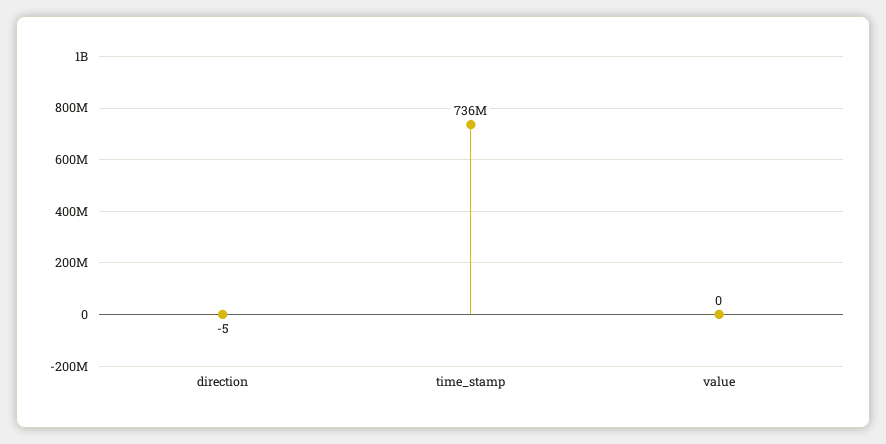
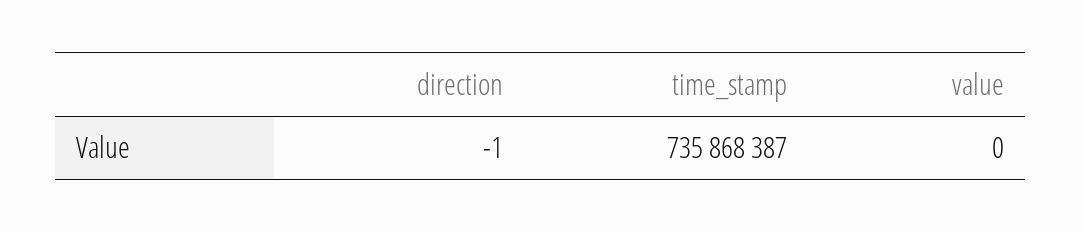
direction: -5 -> -1

